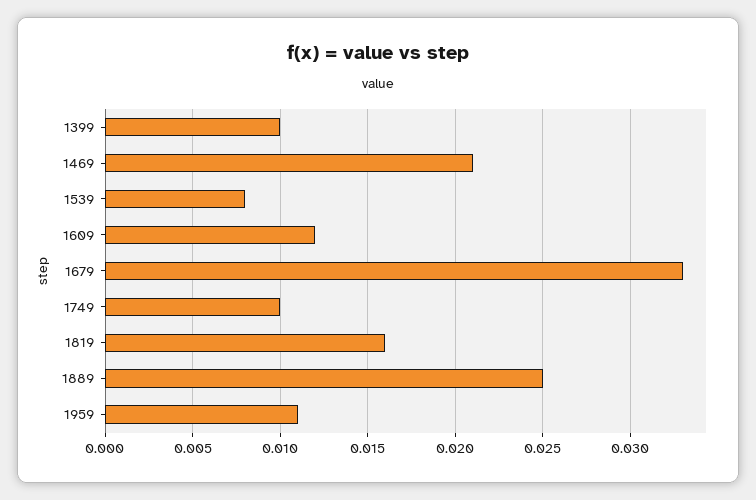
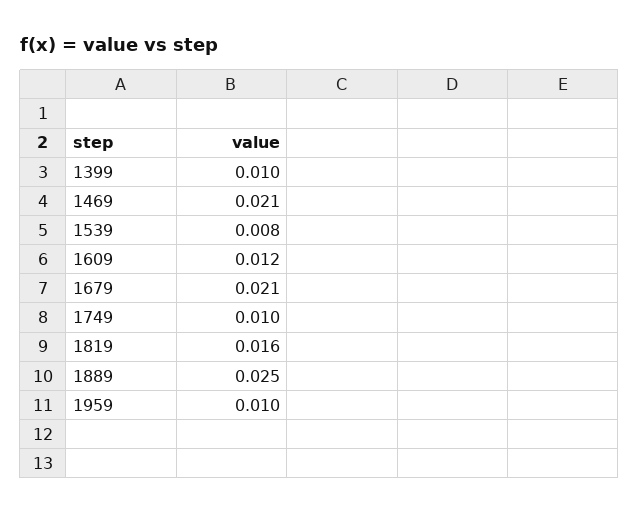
1679: 0.033 -> 0.021
1959: 0.011 -> 0.01

